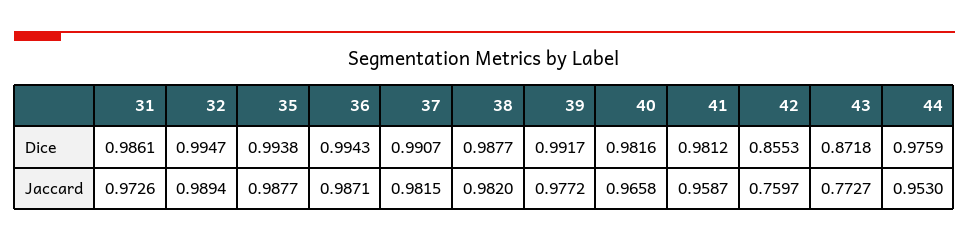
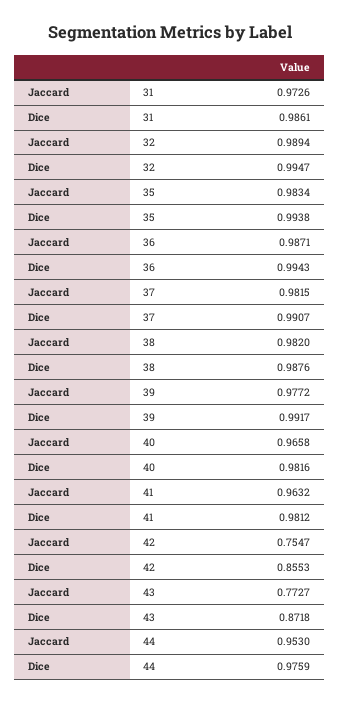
38, Dice: 0.9877 -> 0.9876
35, Jaccard: 0.9877 -> 0.9834
41, Jaccard: 0.9587 -> 0.9632
42, Jaccard: 0.7597 -> 0.7547

